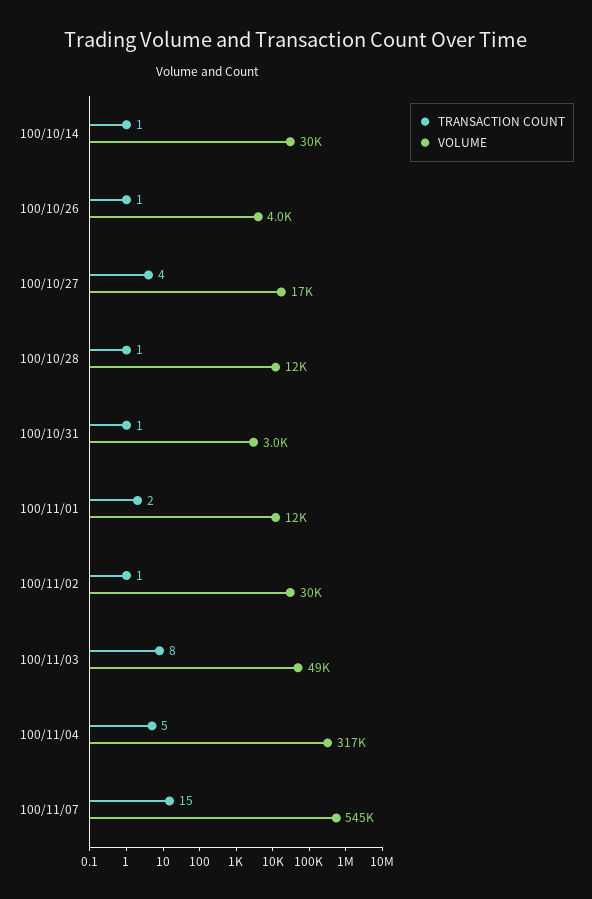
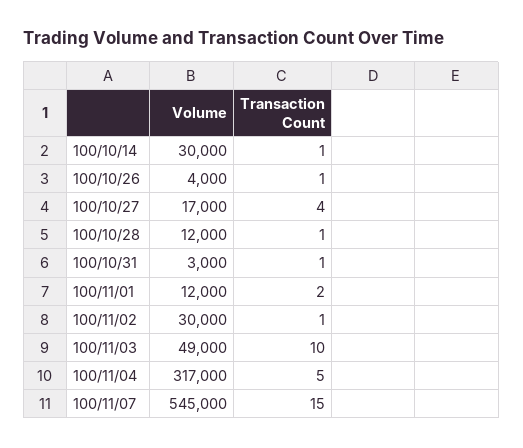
TRANSACTION COUNT, 100/11/03: 8 -> 10

